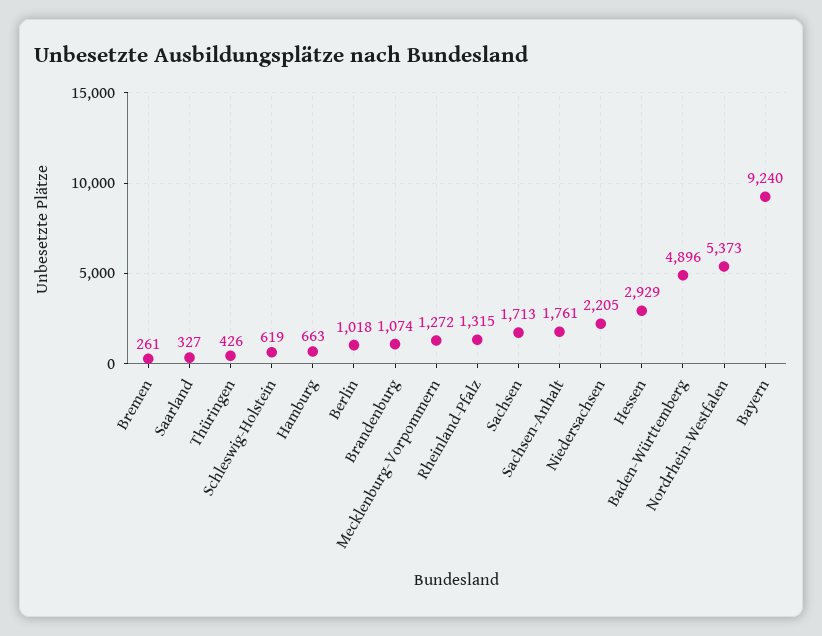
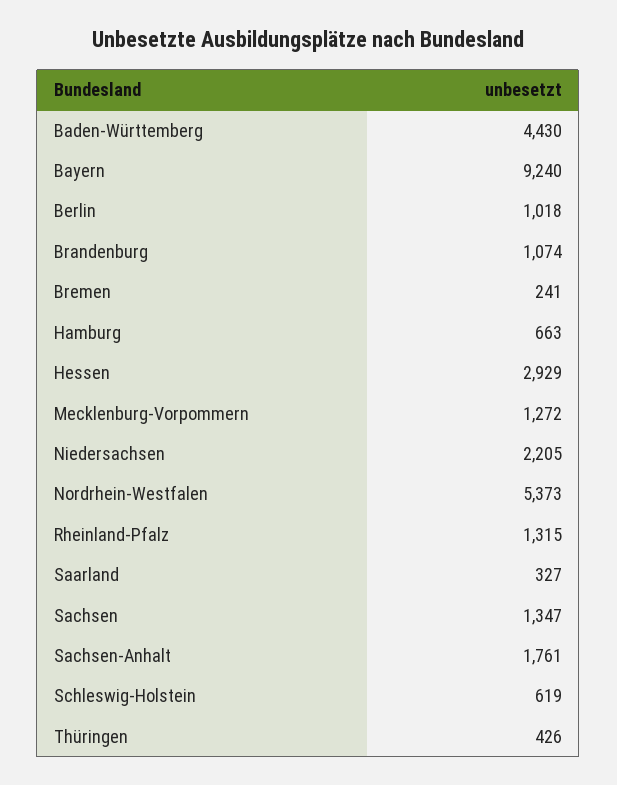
Bremen: 261 -> 241
Sachsen: 1713 -> 1347
Baden-Württemberg: 4896 -> 4430

